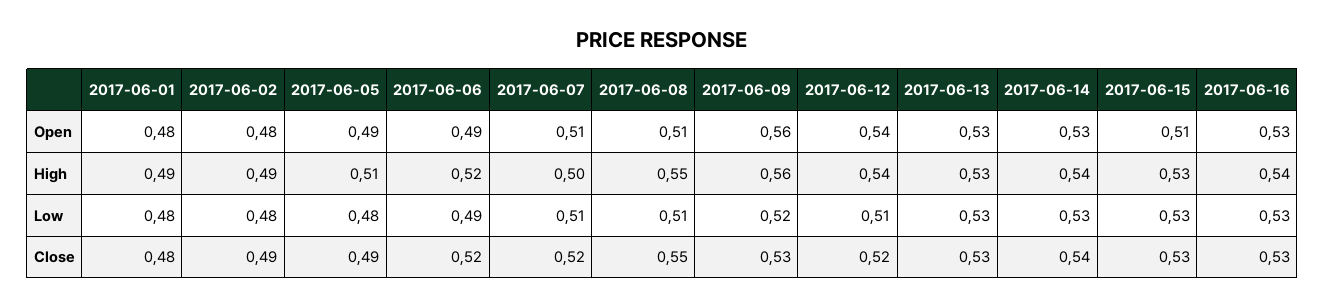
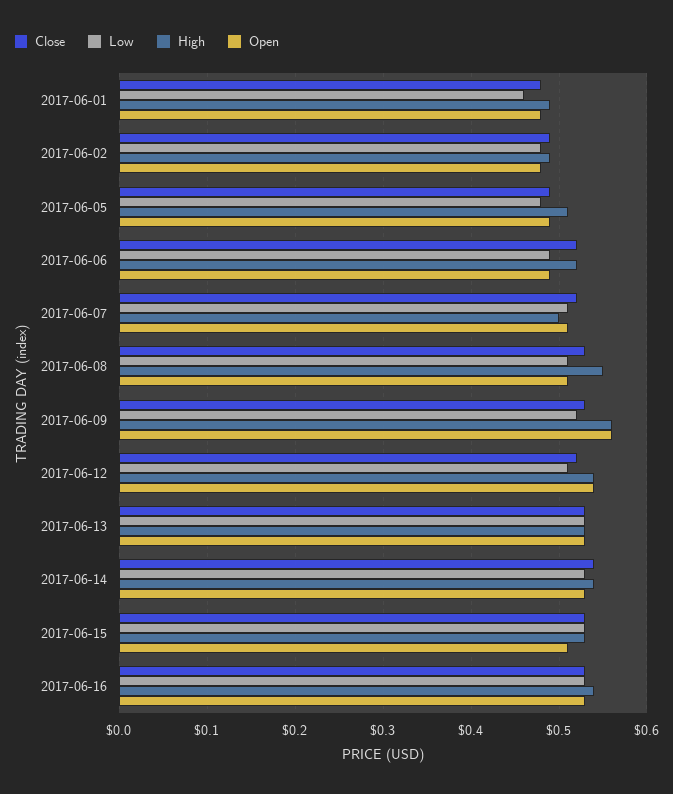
Low, 2017-06-01: 0.48 -> 0.46
Close, 2017-06-08: 0.55 -> 0.53

